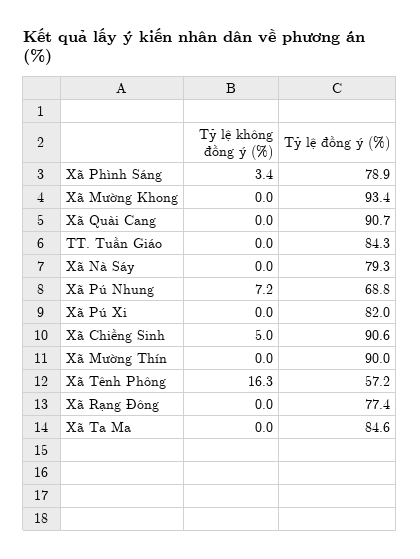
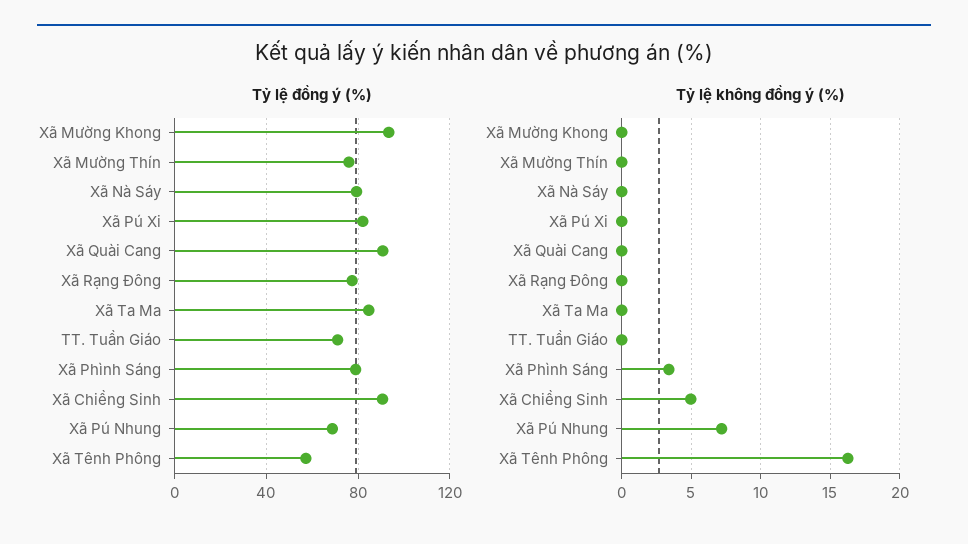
Tỷ lệ đồng ý (%), TT. Tuần Giáo: 84.3 -> 70
Tỷ lệ đồng ý (%), Xã Mường Thín: 90 -> 75

